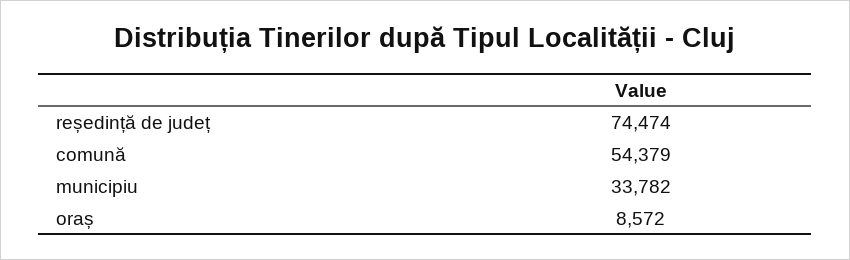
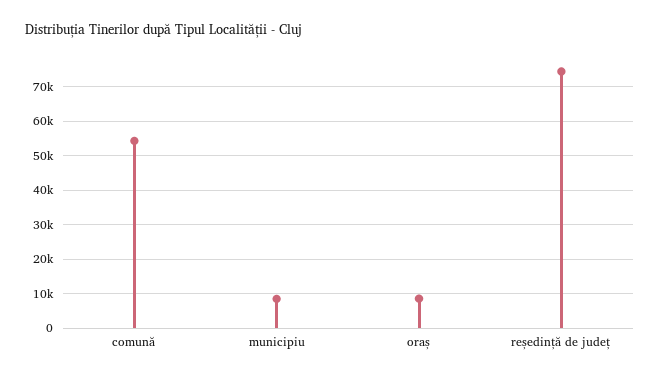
municipiu: 33782 -> 8000

